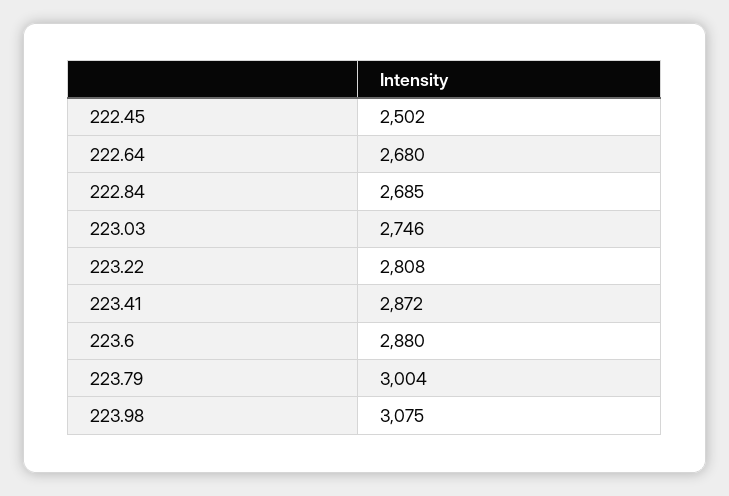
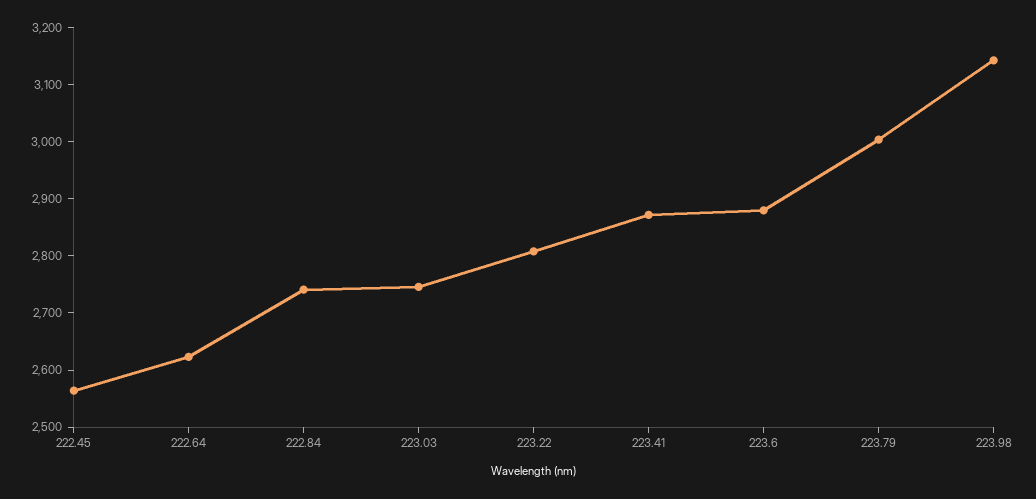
222.45: 2502 -> 2560
222.64: 2680 -> 2620
222.84: 2685 -> 2740
223.98: 3075 -> 3140

